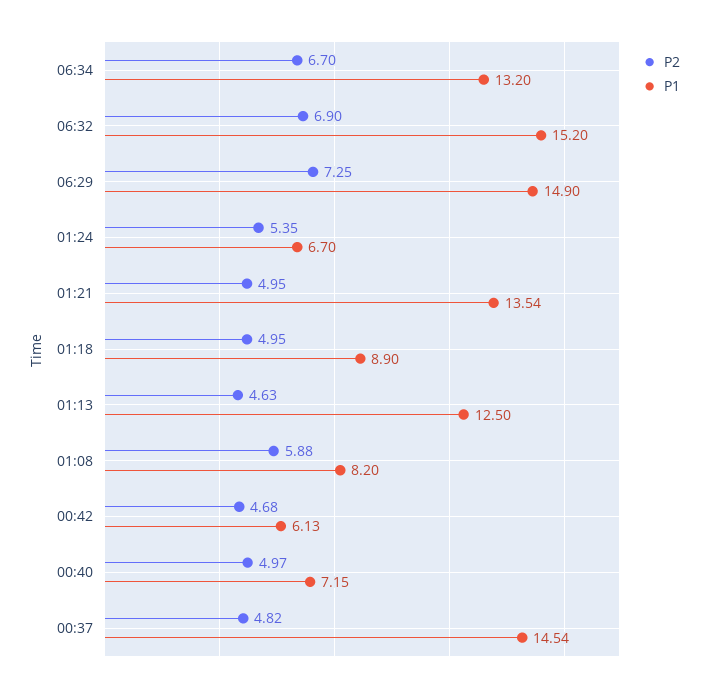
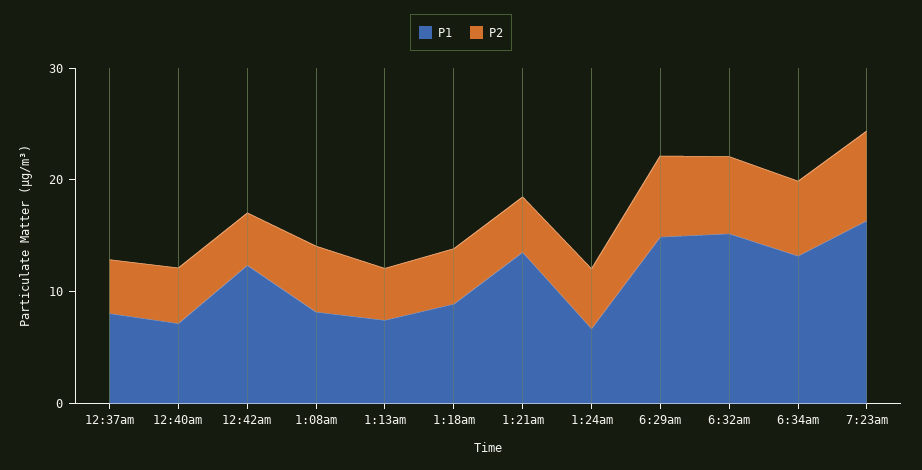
P1, 01:13: 12.5 -> 8
P1, 00:42: 6.13 -> 12
P1, 00:37: 14.54 -> 8
P1, 7:23am: none -> 16
P2, 7:23am: none -> 8

